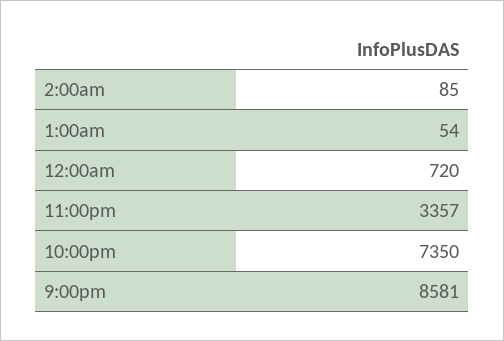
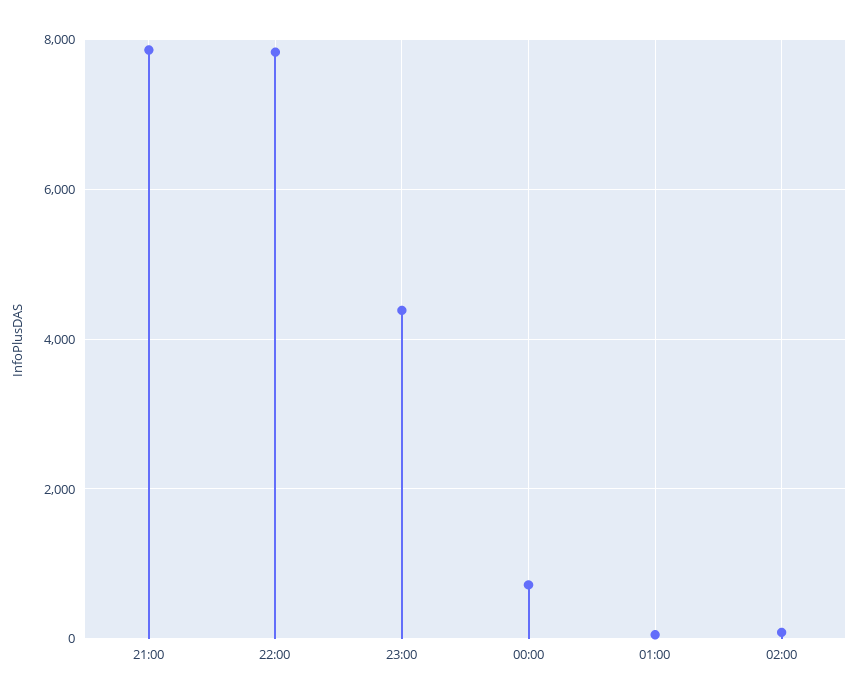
11:00pm: 3357 -> 4400
10:00pm: 7350 -> 7800
9:00pm: 8581 -> 7800

